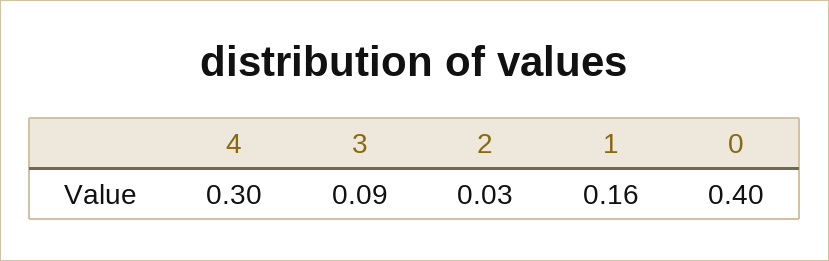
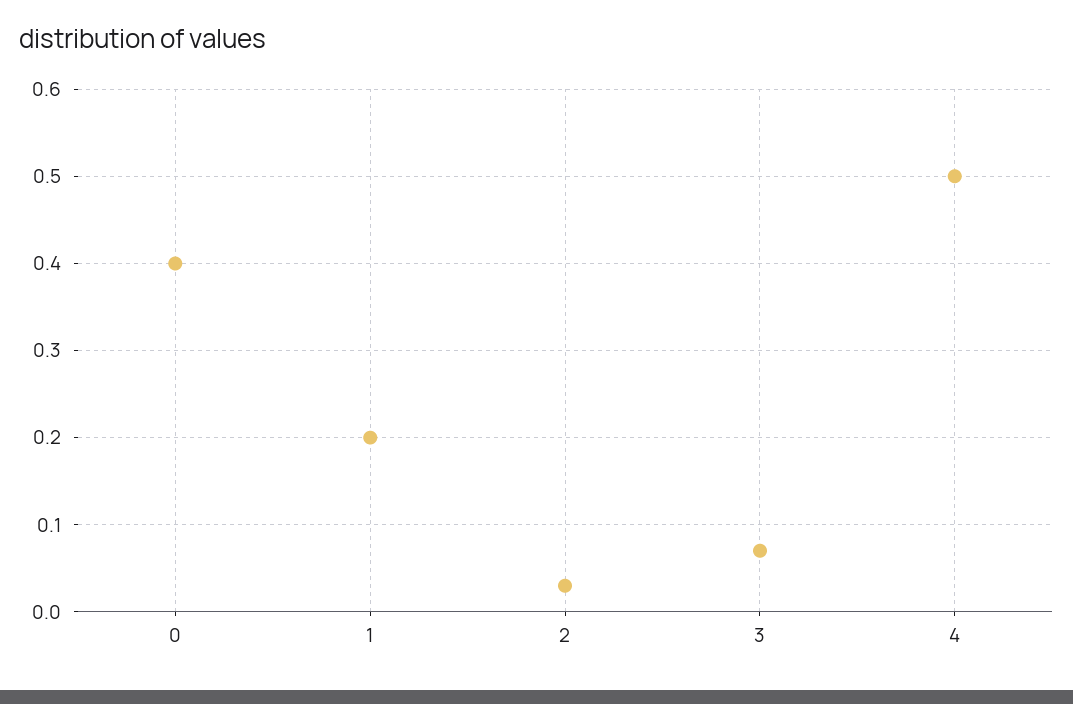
4: 0.3 -> 0.5
3: 0.09 -> 0.07
1: 0.16 -> 0.2

